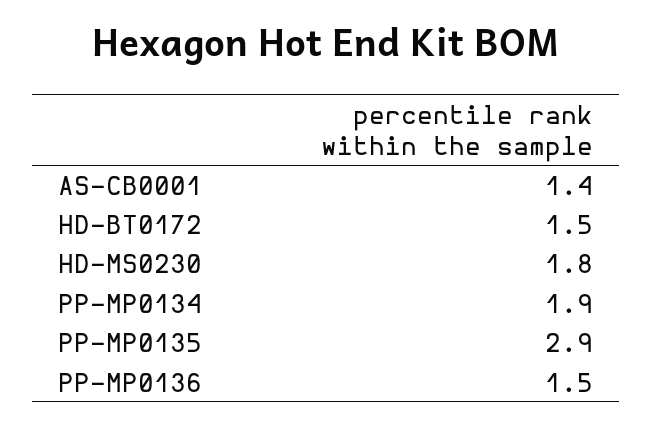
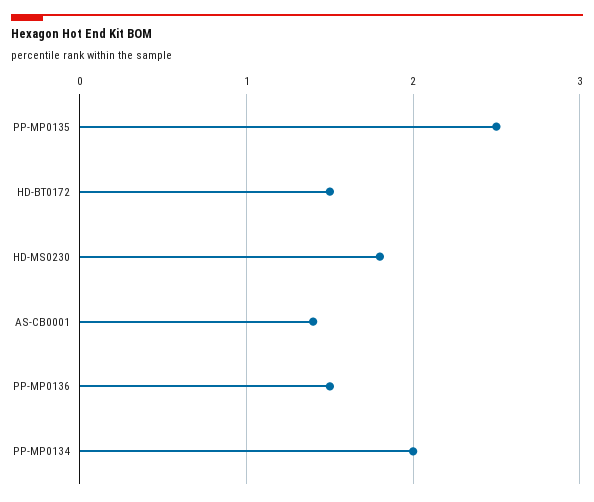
PP-MP0134: 1.9 -> 2
PP-MP0135: 2.9 -> 2.5

